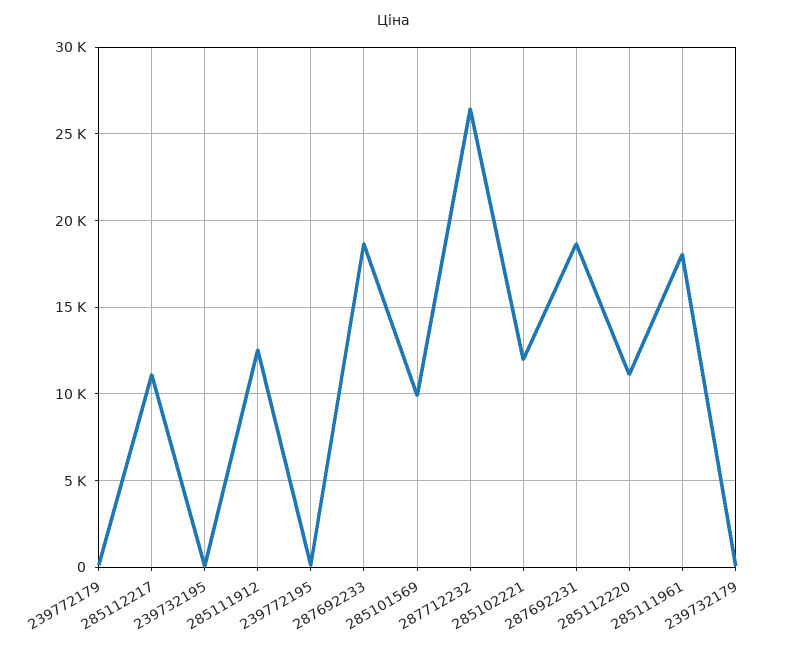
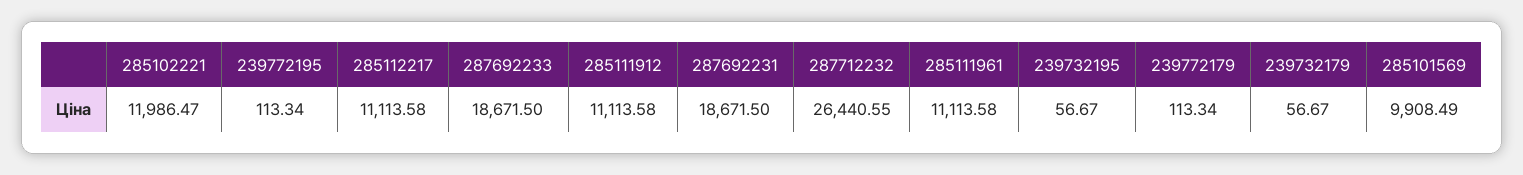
285111912: 12500 -> 11113.58
285112220: 11000 -> none
285111961: 18000 -> 11113.58

